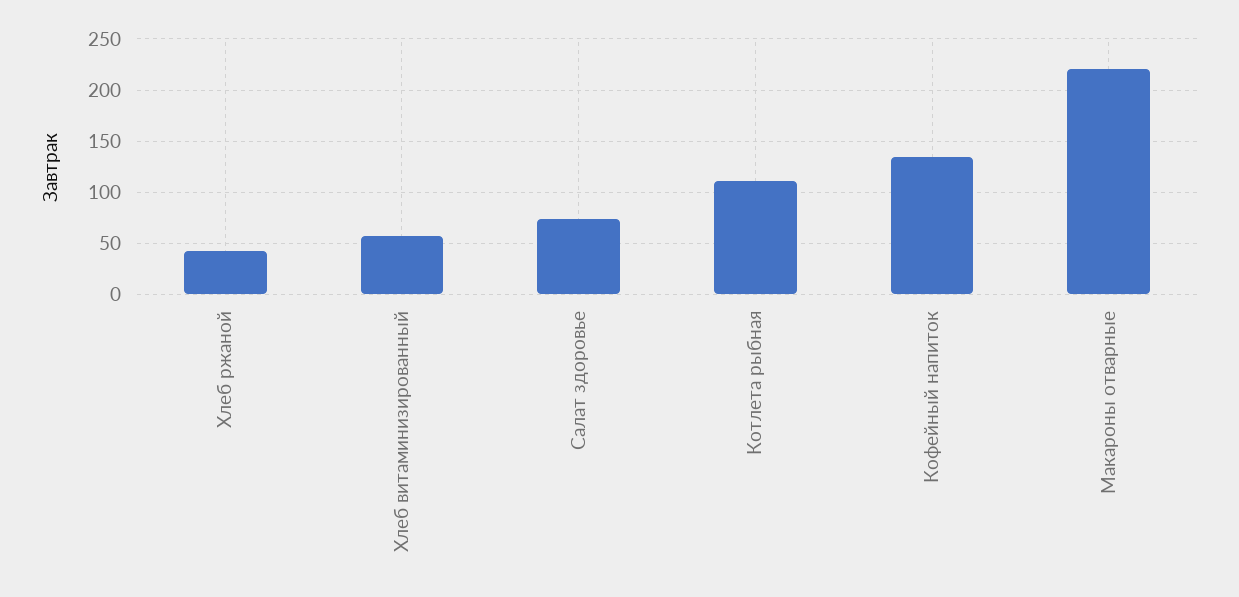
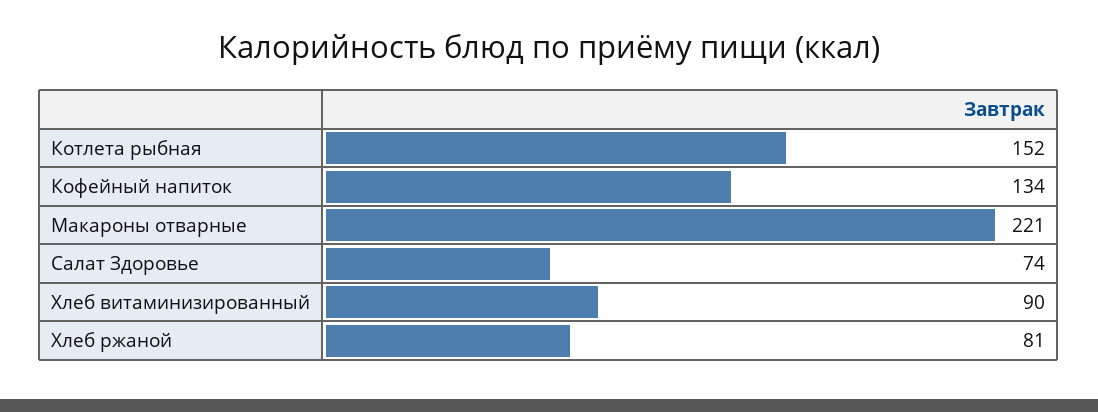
Хлеб ржаной: 40 -> 81
Хлеб витаминизированный: 60 -> 90
Котлета рыбная: 110 -> 152

